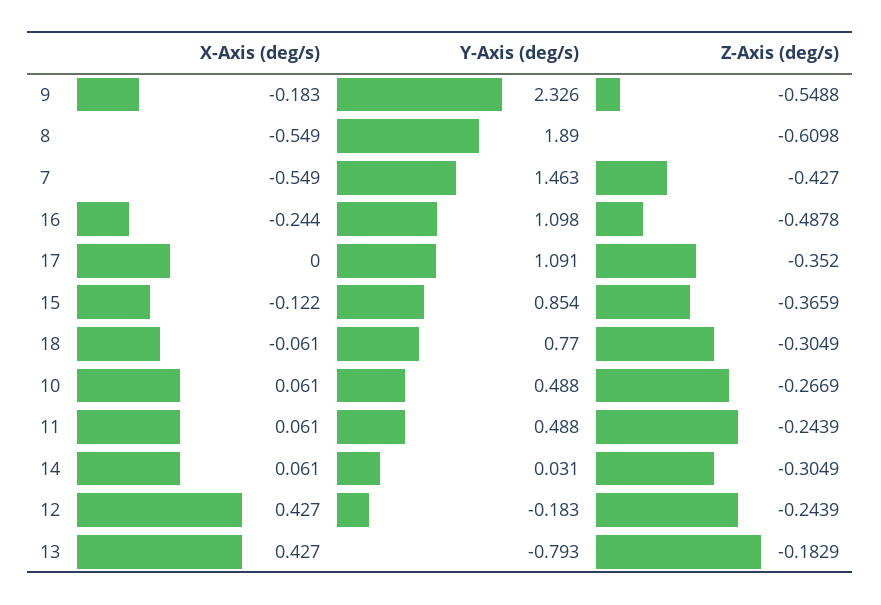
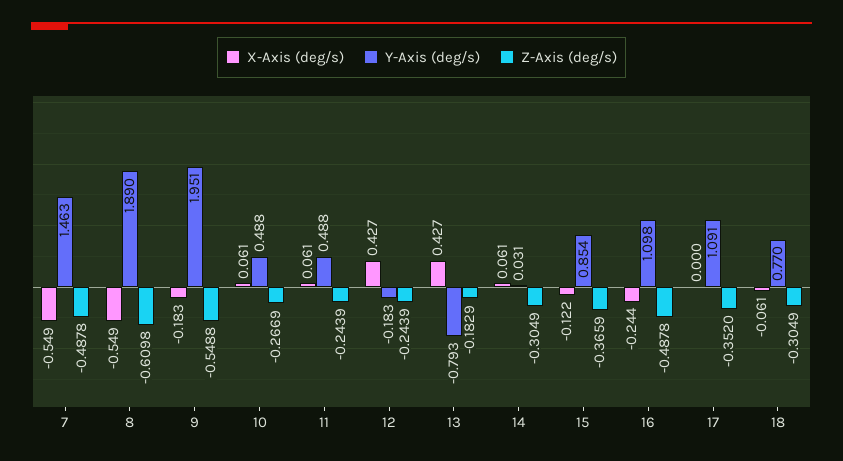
Y-Axis (deg/s), 9: 2.326 -> 1.951
Z-Axis (deg/s), 7: -0.427 -> -0.4878

